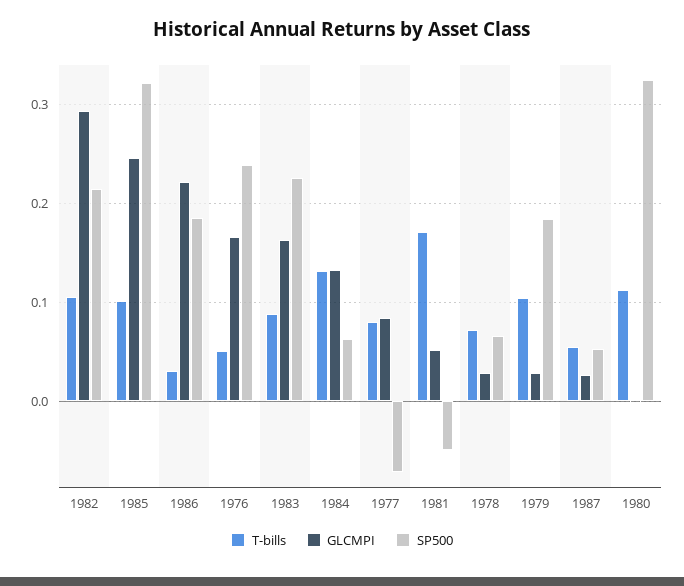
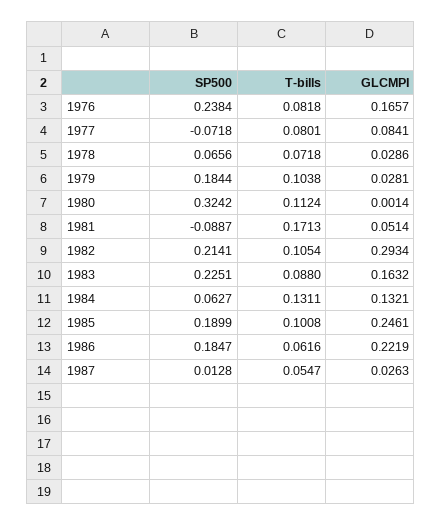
SP500, 1985: 0.32 -> 0.1899
T-bills, 1986: 0.03 -> 0.0616
T-bills, 1976: 0.05 -> 0.0818
SP500, 1981: -0.05 -> -0.0887
SP500, 1987: 0.05 -> 0.0128

